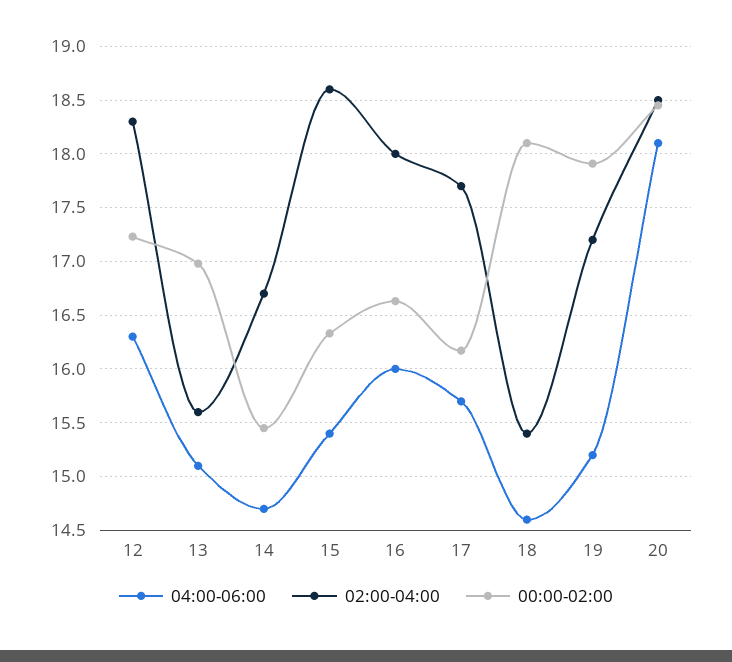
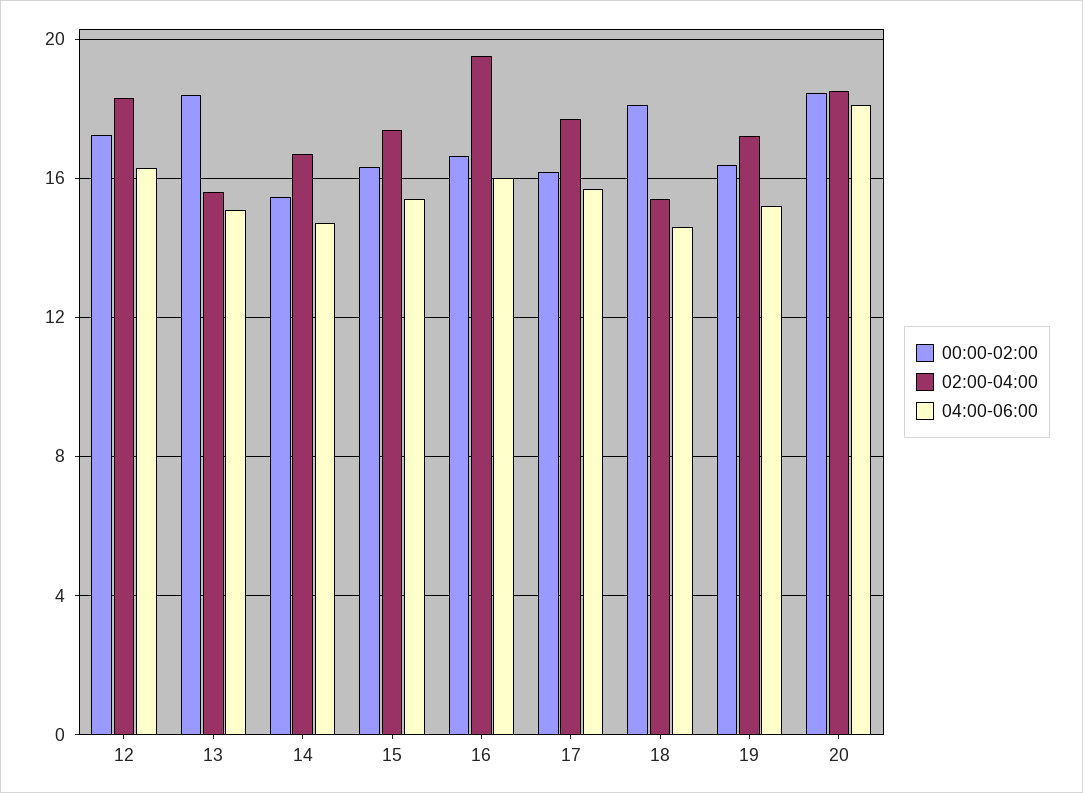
00:00-02:00, 13: 17 -> 18.5
02:00-04:00, 15: 18.6 -> 17.5
02:00-04:00, 16: 18 -> 19.5
00:00-02:00, 19: 17.9 -> 16.5

